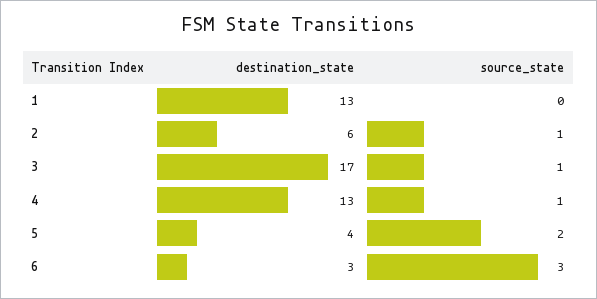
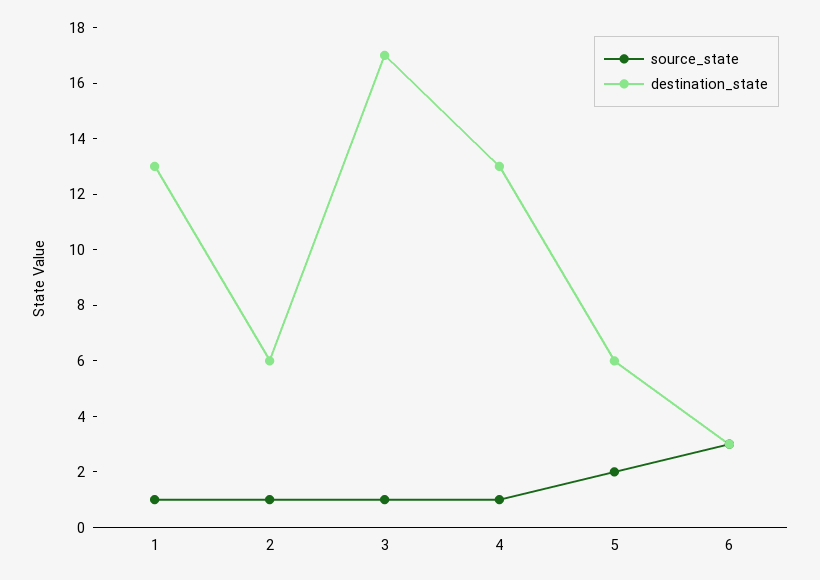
source_state, 1: 0 -> 1
destination_state, 5: 4 -> 6

